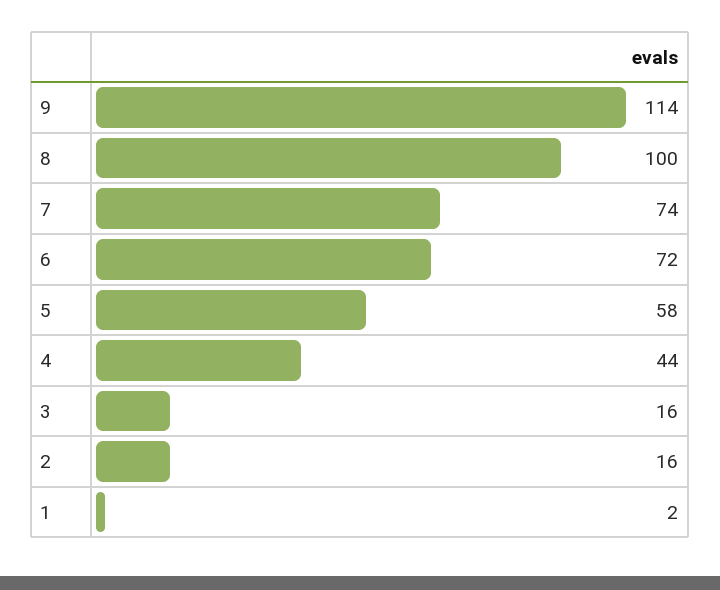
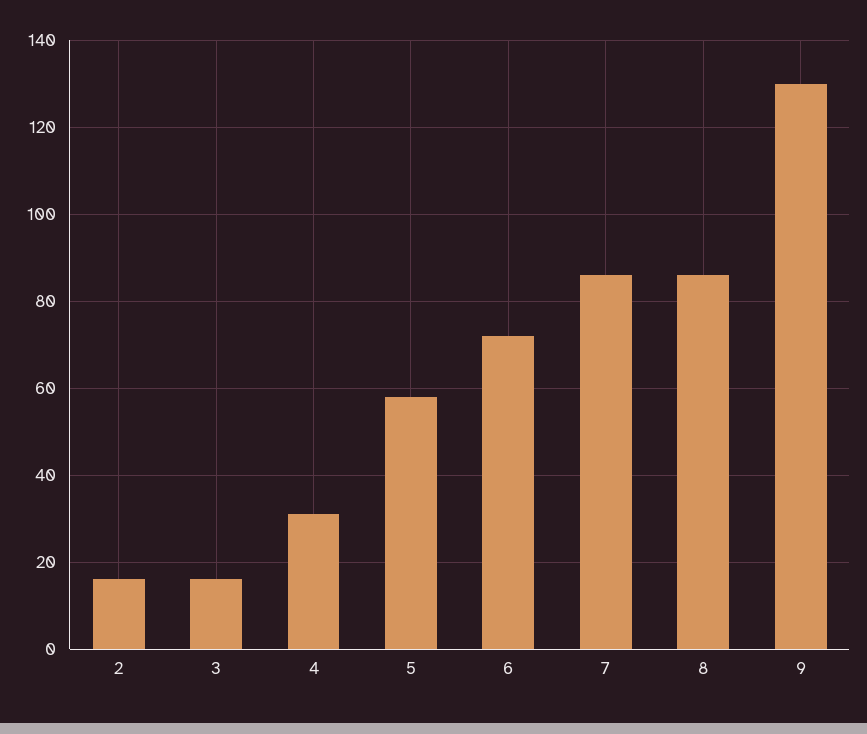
9: 114 -> 130
8: 100 -> 85
7: 74 -> 85
4: 44 -> 30
1: 2 -> none

